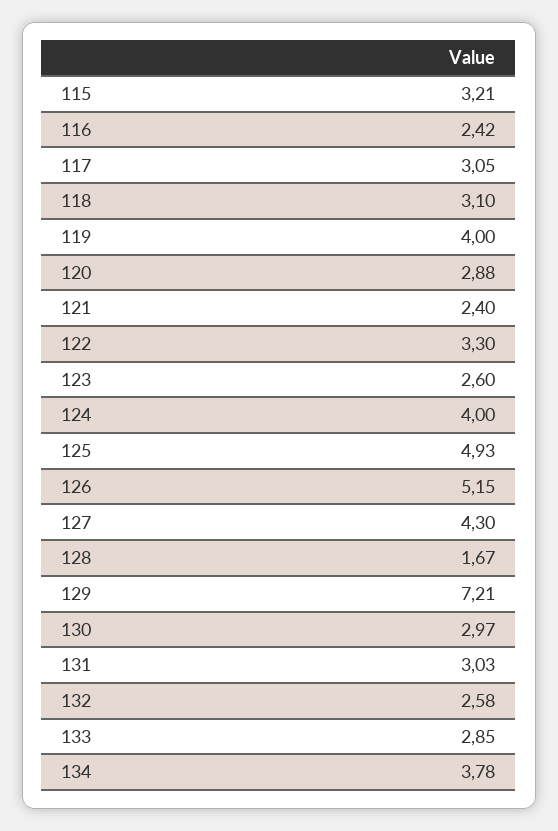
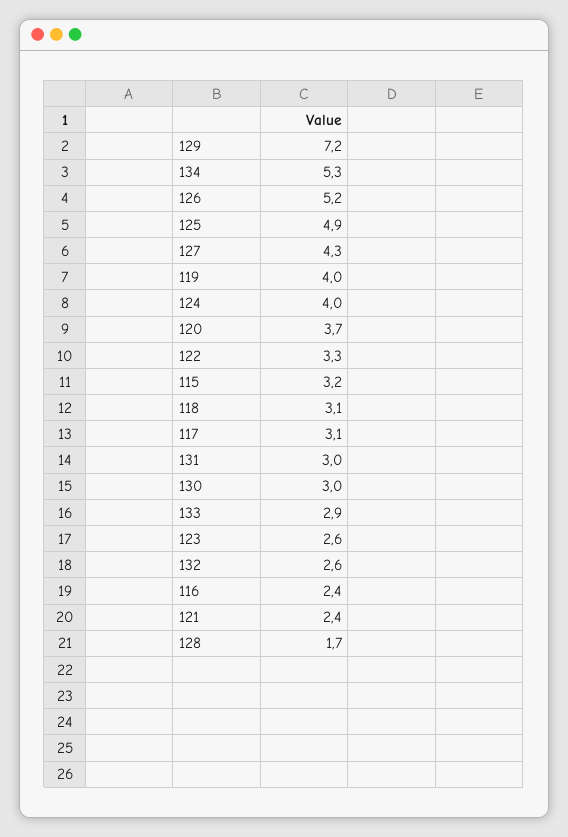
120: 2.88 -> 3.7
134: 3.78 -> 5.3

